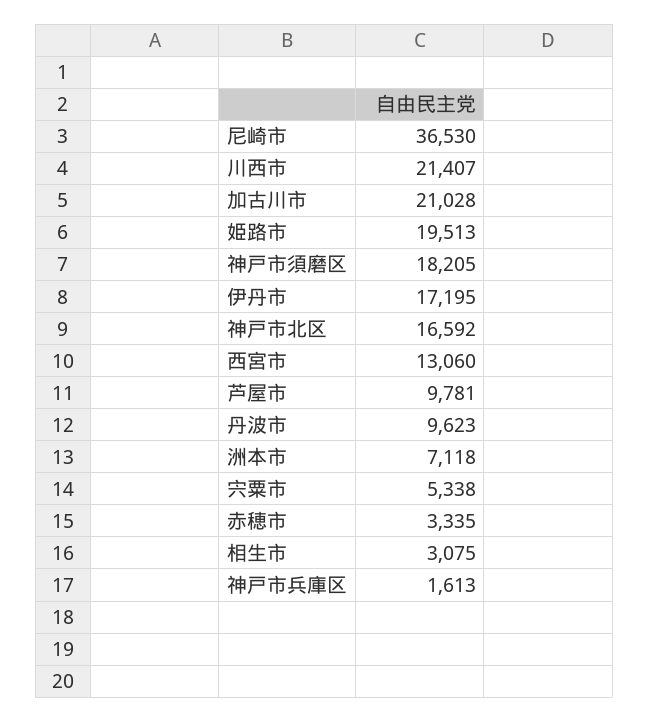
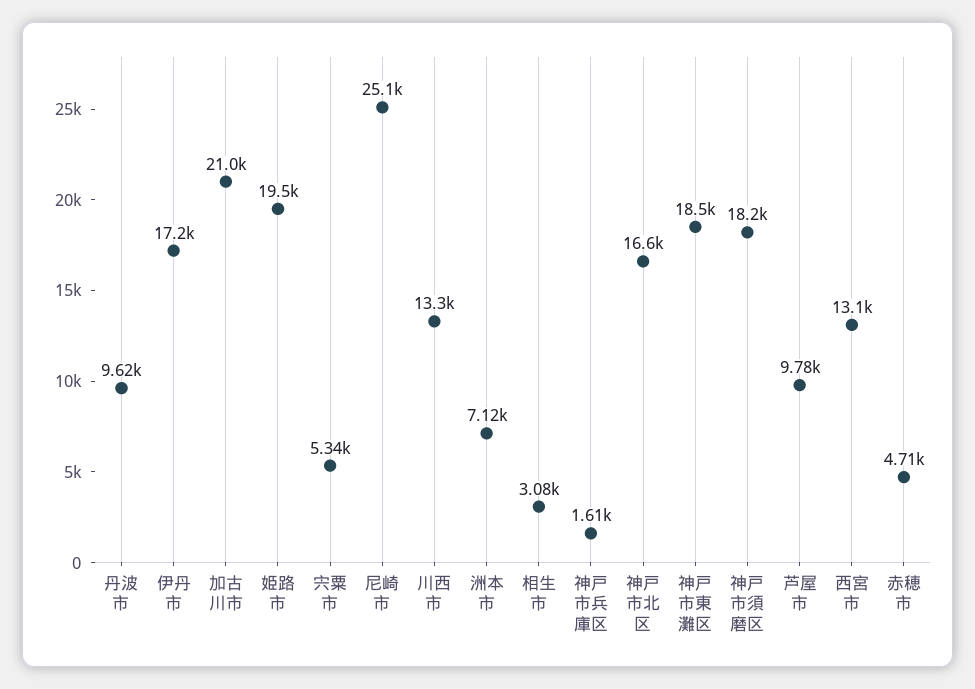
尼崎市: 36530 -> 25100
川西市: 21407 -> 13300
赤穂市: 3335 -> 4710
神戸市東灘区: none -> 18500

